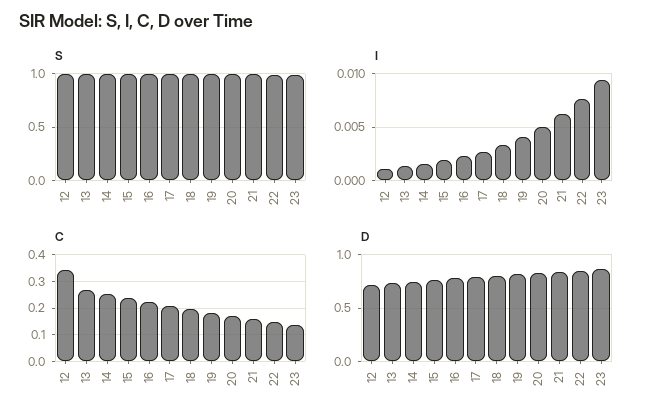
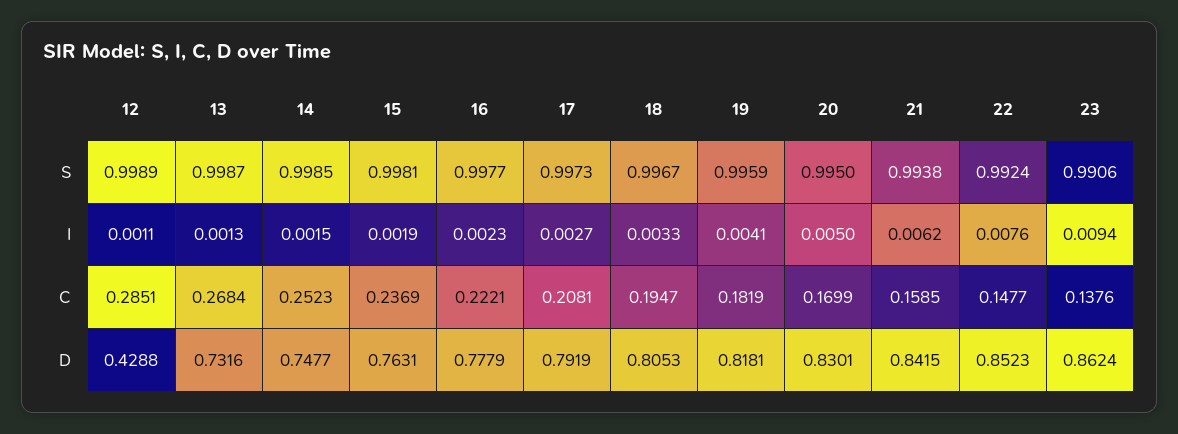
C, 12: 0.35 -> 0.2851
D, 12: 0.7 -> 0.4288

